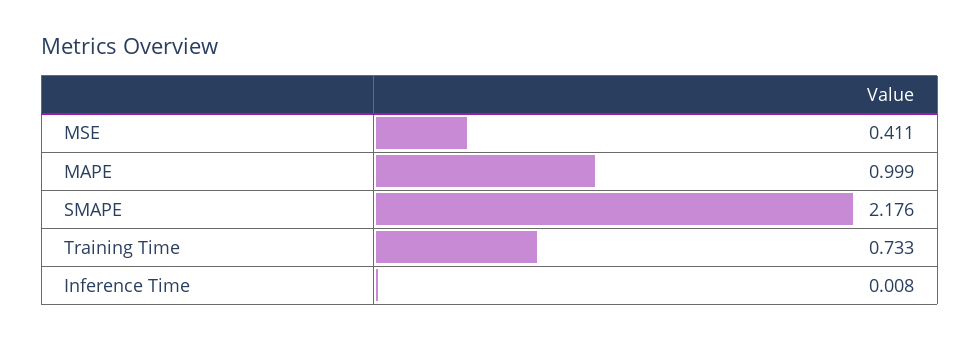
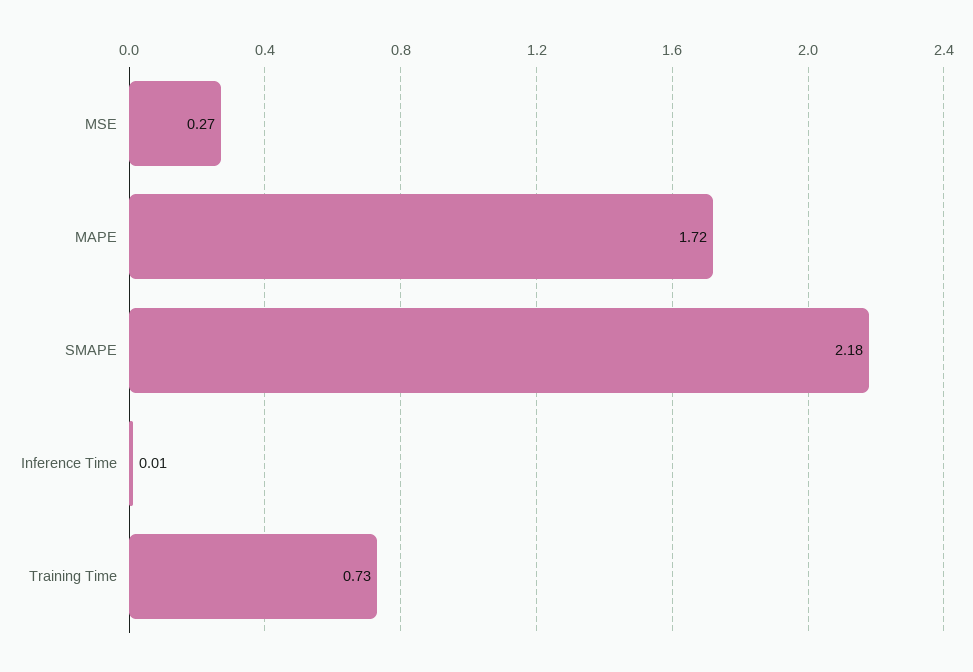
MSE: 0.411 -> 0.27
MAPE: 0.999 -> 1.72

